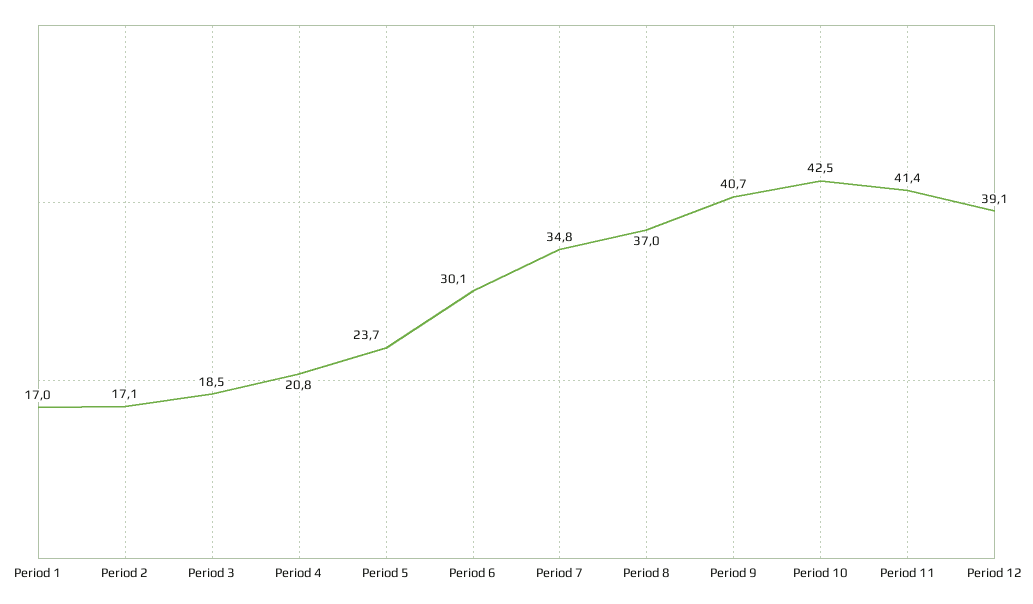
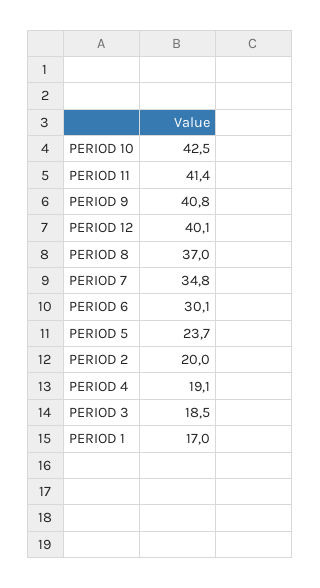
Period 2: 17.1 -> 20
Period 4: 20.8 -> 19.1
Period 9: 40.7 -> 40.8
Period 12: 39.1 -> 40.1

